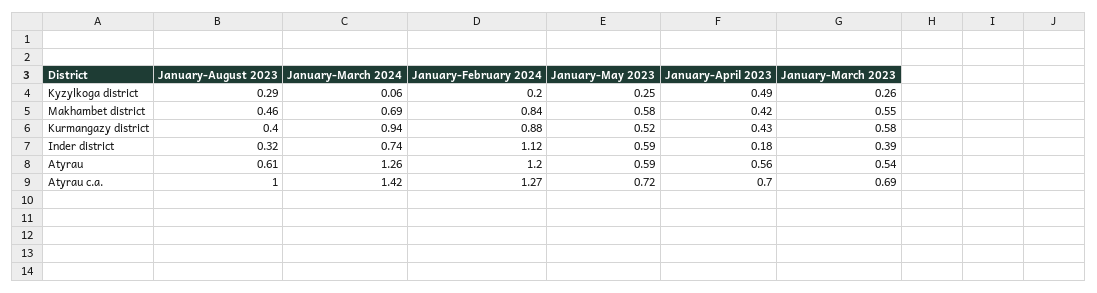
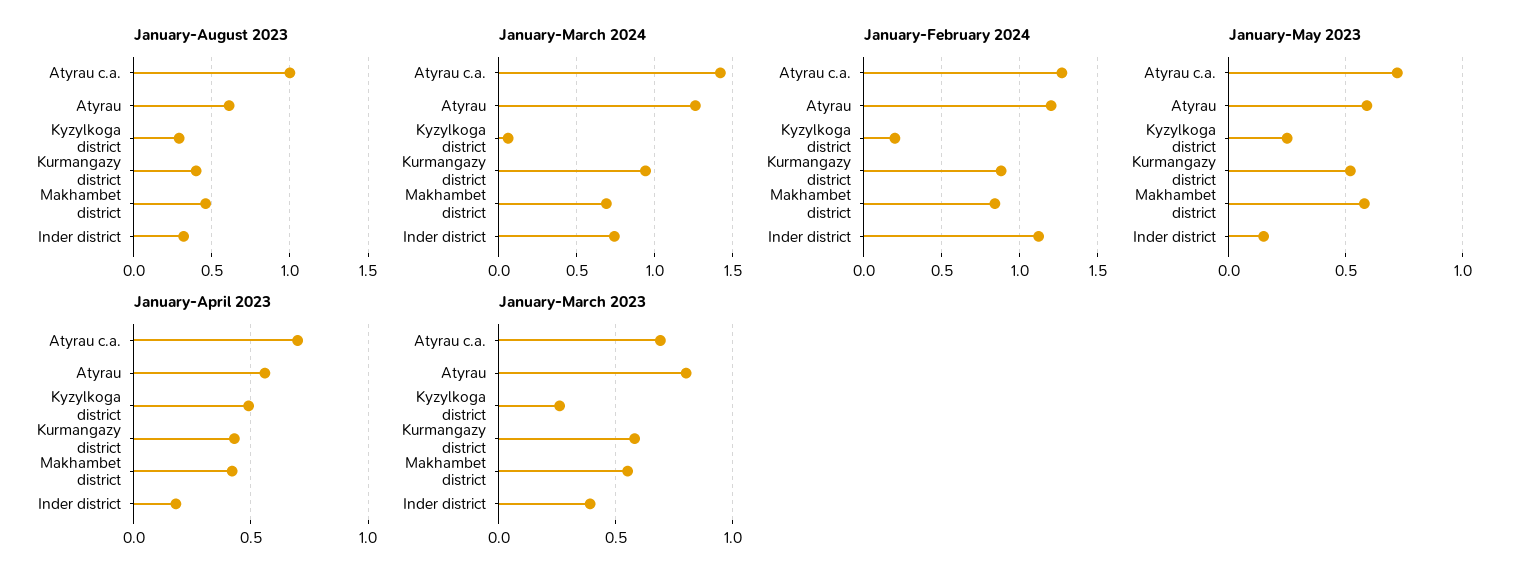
January-May 2023, Inder district: 0.59 -> 0.15
January-March 2023, Atyrau: 0.54 -> 0.8

